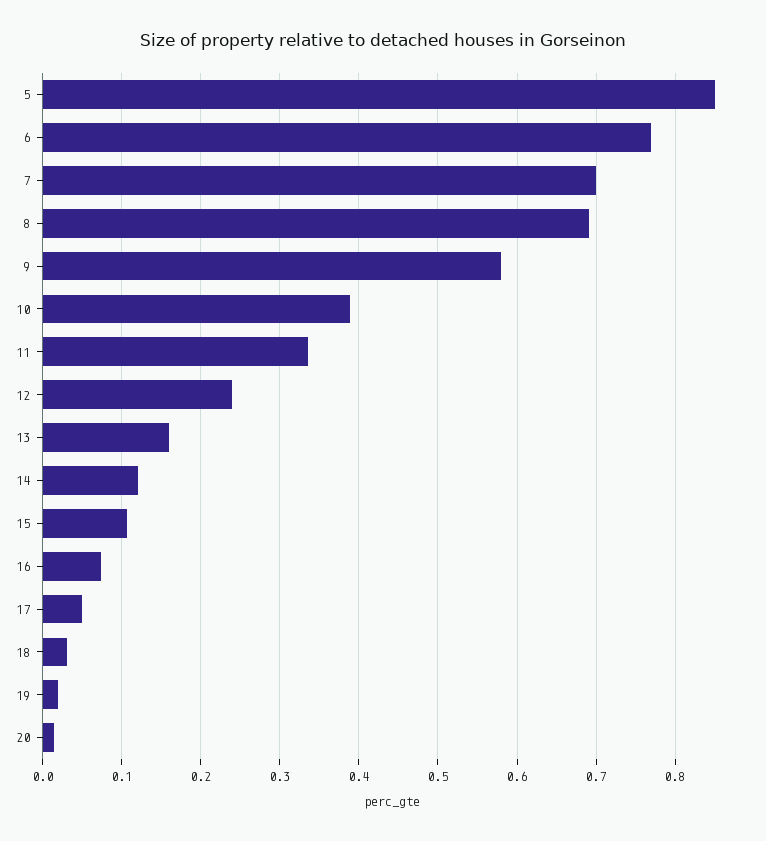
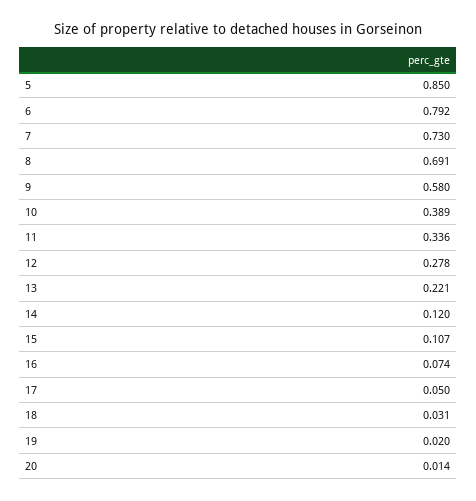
6: 0.77 -> 0.792
7: 0.7 -> 0.73
12: 0.24 -> 0.278
13: 0.16 -> 0.221

